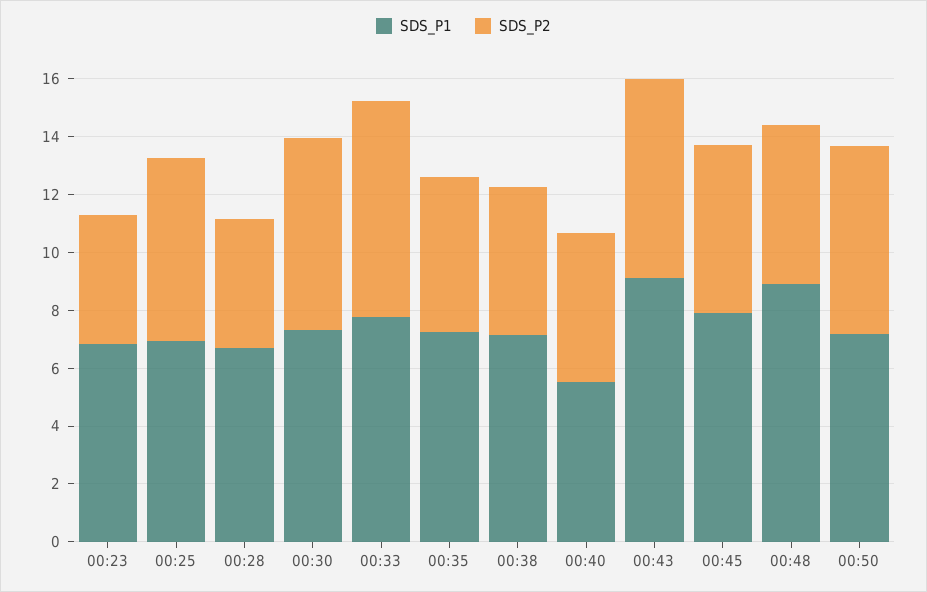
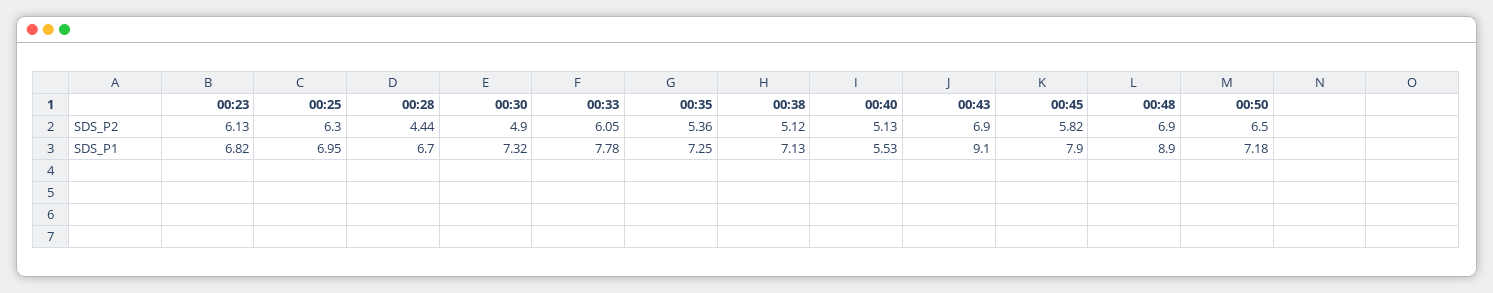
SDS_P2, 00:23: 4.5 -> 6.13
SDS_P2, 00:30: 6.5 -> 4.9
SDS_P2, 00:33: 7.5 -> 6.05
SDS_P2, 00:48: 5.5 -> 6.9

